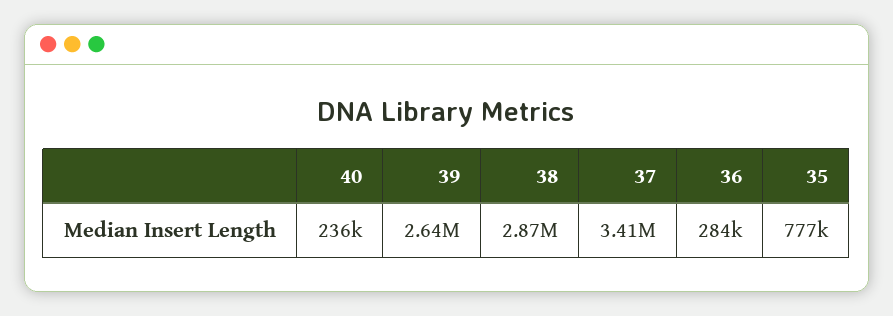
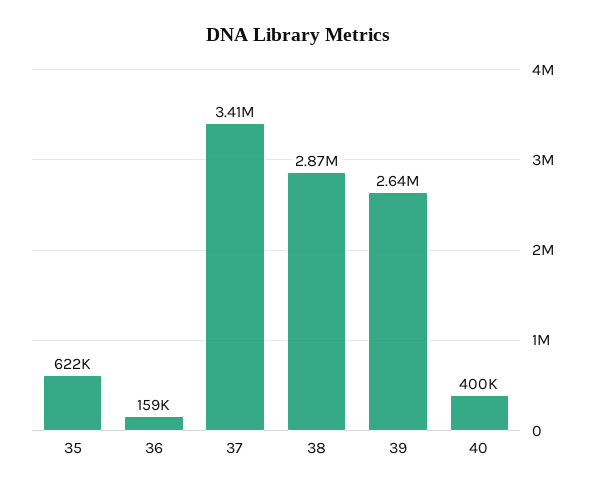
40: 236000 -> 400000
36: 284000 -> 159000
35: 777000 -> 622000

